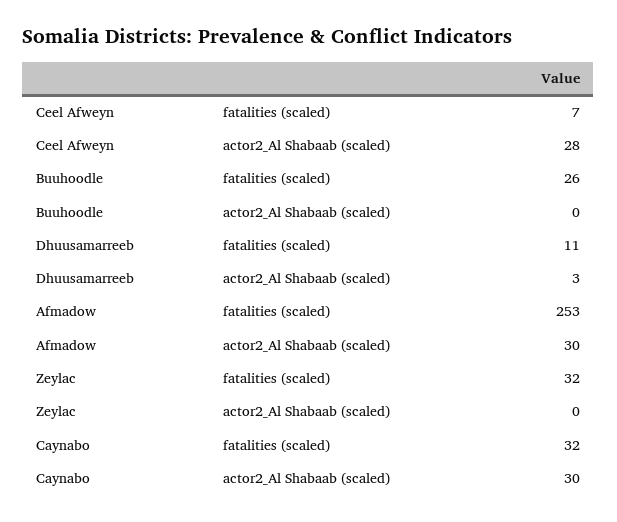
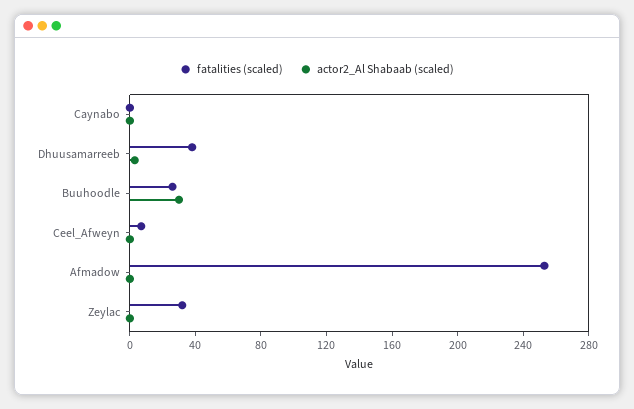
actor2_Al Shabaab (scaled), Ceel Afweyn: 28 -> 0
actor2_Al Shabaab (scaled), Buuhoodle: 0 -> 30
fatalities (scaled), Dhuusamarreeb: 11 -> 40
actor2_Al Shabaab (scaled), Afmadow: 30 -> 0
fatalities (scaled), Caynabo: 32 -> 0
actor2_Al Shabaab (scaled), Caynabo: 30 -> 0

